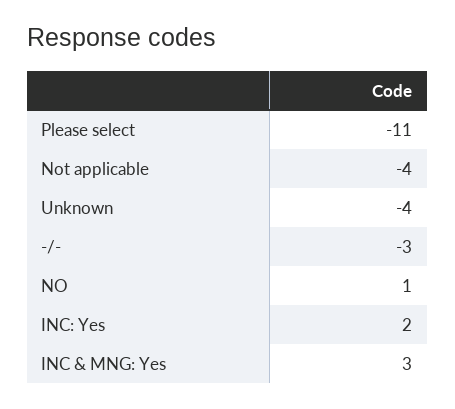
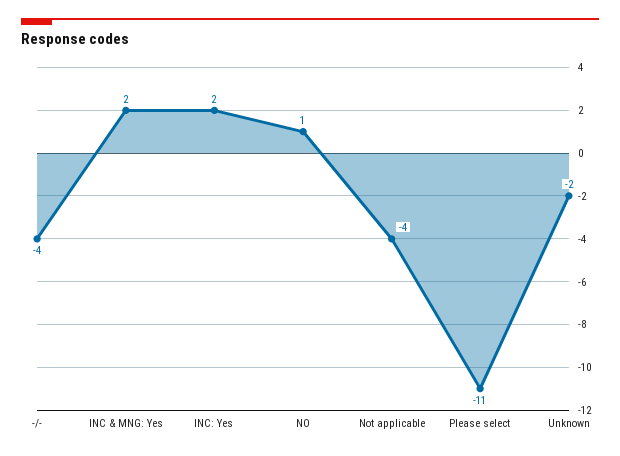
Unknown: -4 -> -2
-/-: -3 -> -4
INC & MNG: Yes: 3 -> 2

